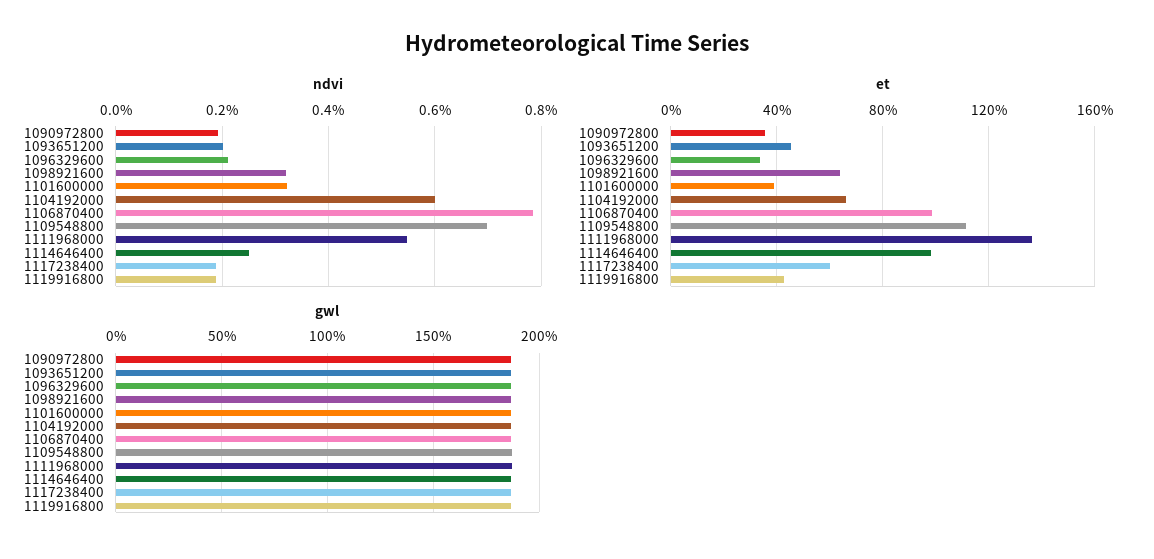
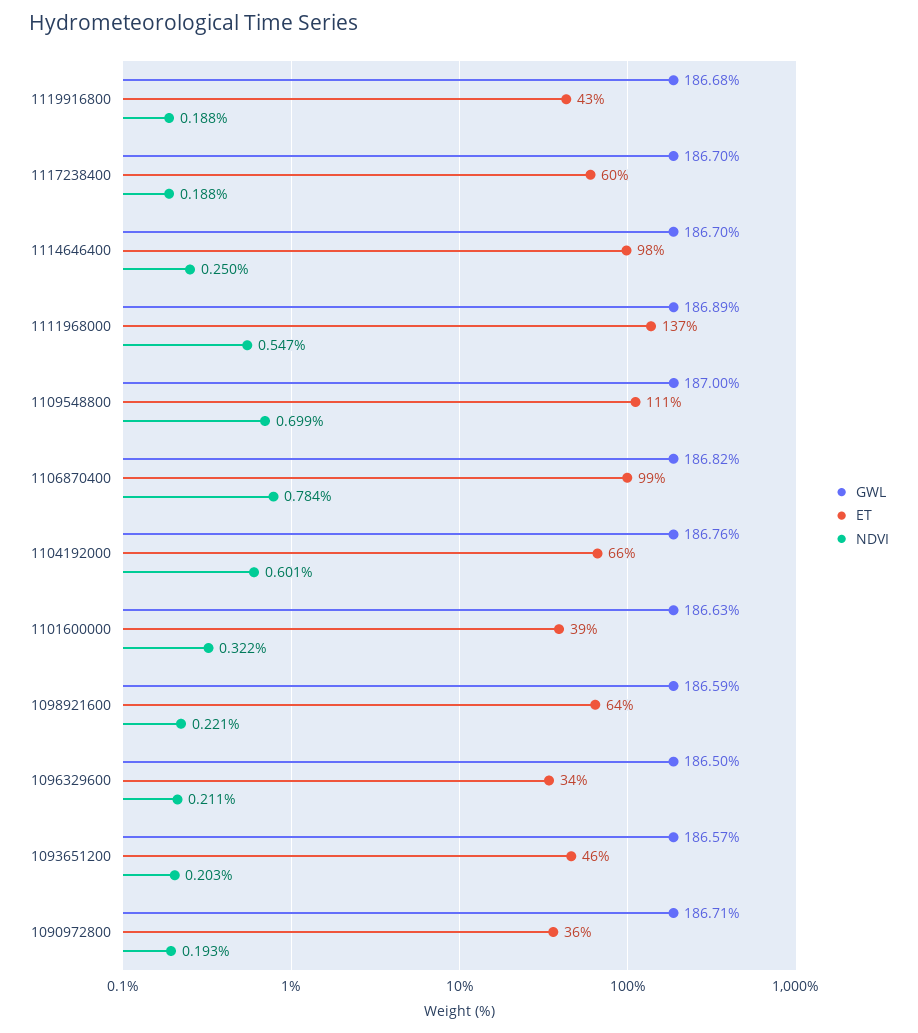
ndvi, 1098921600: 0.32 -> 0.221

